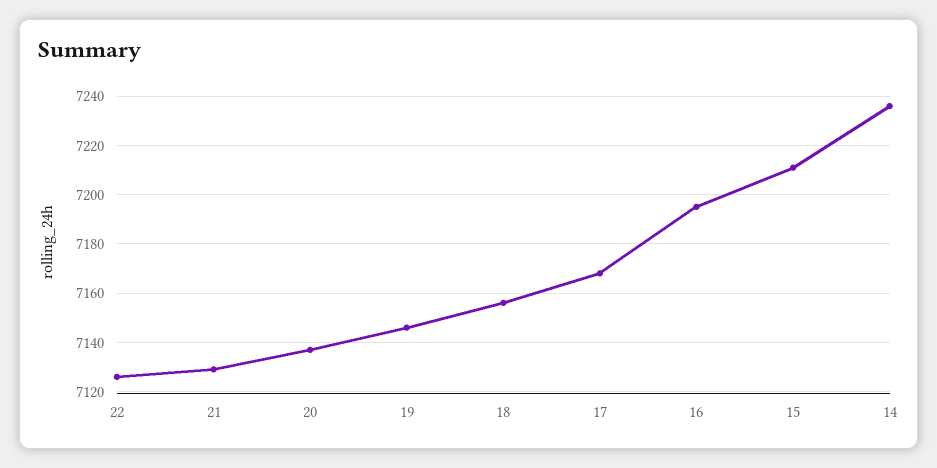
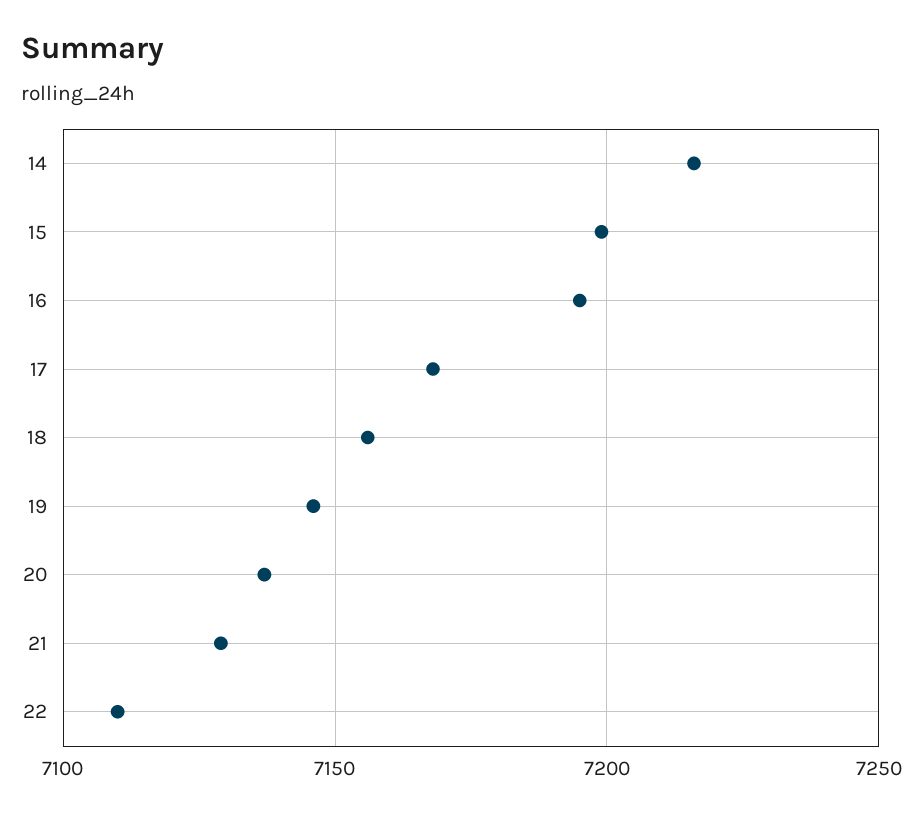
22: 7125 -> 7110
15: 7210 -> 7200
14: 7235 -> 7215

